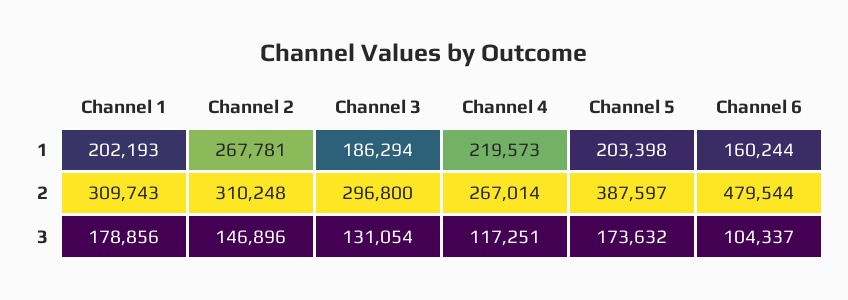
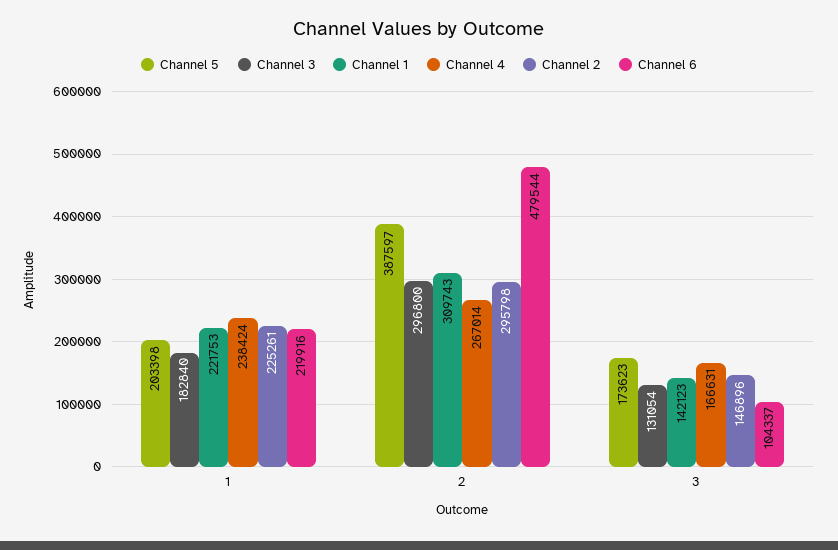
Channel 1, 1: 202193 -> 221753
Channel 2, 1: 267781 -> 225261
Channel 3, 1: 186294 -> 182840
Channel 4, 1: 219573 -> 238424
Channel 6, 1: 160244 -> 219916
Channel 2, 2: 310248 -> 295798
Channel 1, 3: 178856 -> 142123
Channel 4, 3: 117251 -> 166631
Channel 5, 3: 173632 -> 173623

